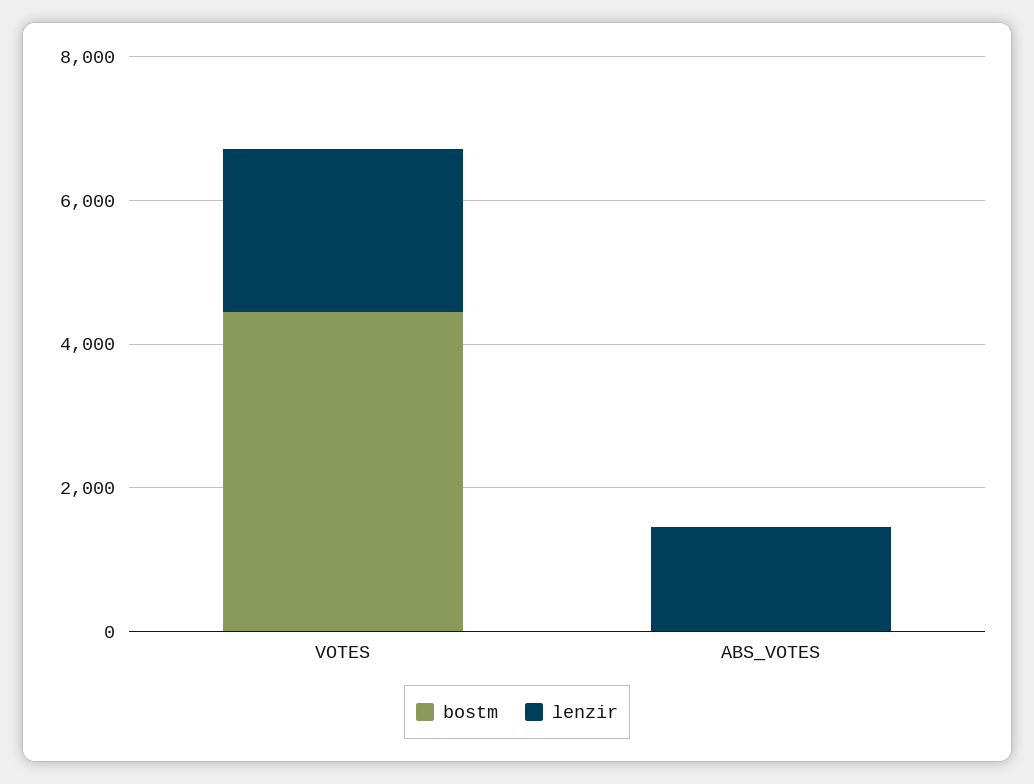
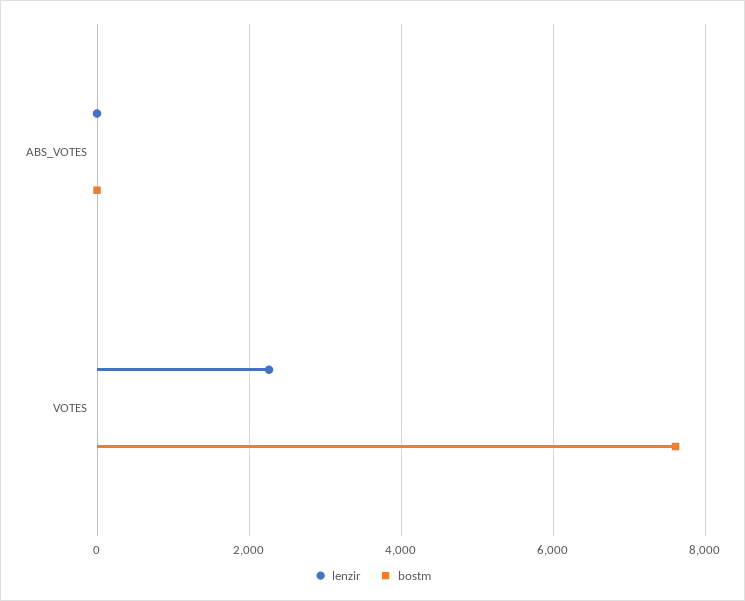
bostm, VOTES: 4500 -> 7600
lenzir, ABS_VOTES: 1500 -> 0

